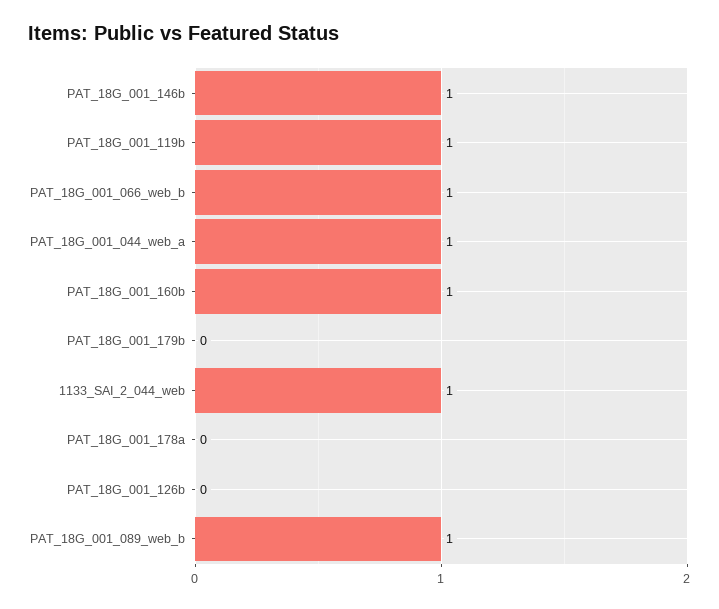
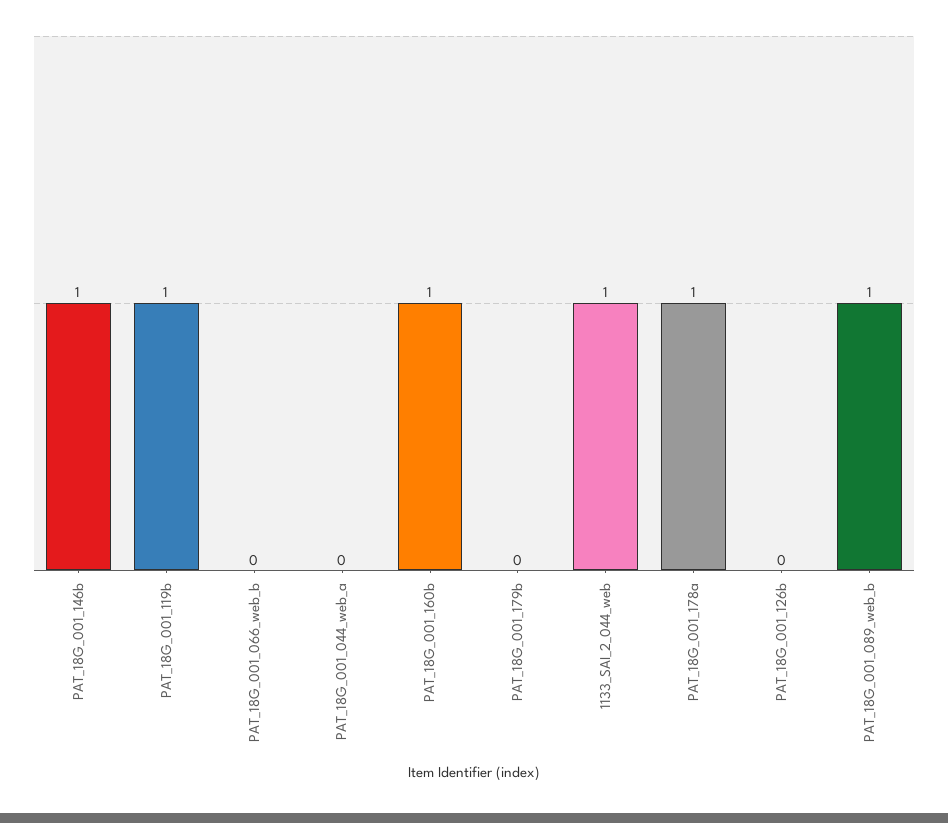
PAT_18G_001_066_web_b: 1 -> 0
PAT_18G_001_044_web_a: 1 -> 0
PAT_18G_001_178a: 0 -> 1

